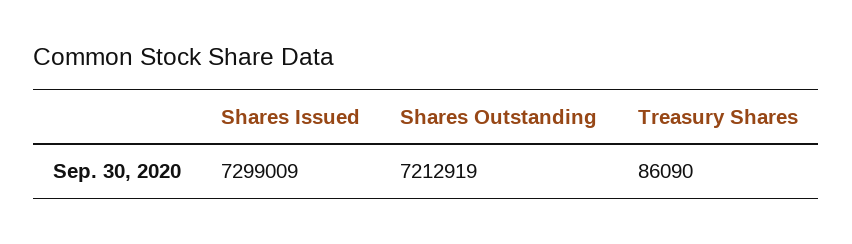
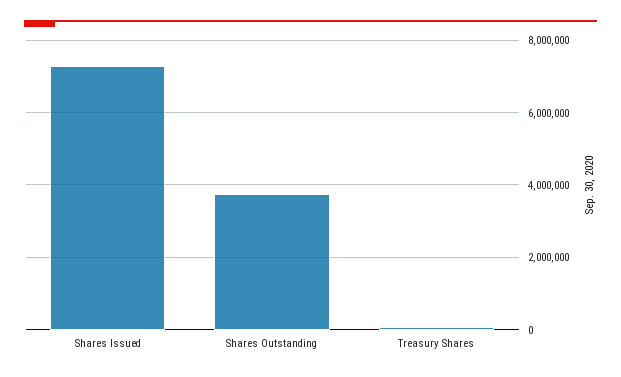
Shares Outstanding: 7212919 -> 3800000

